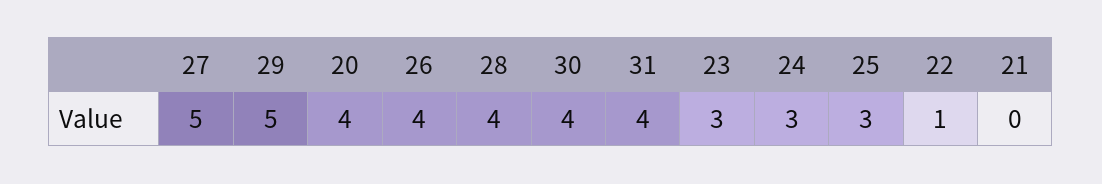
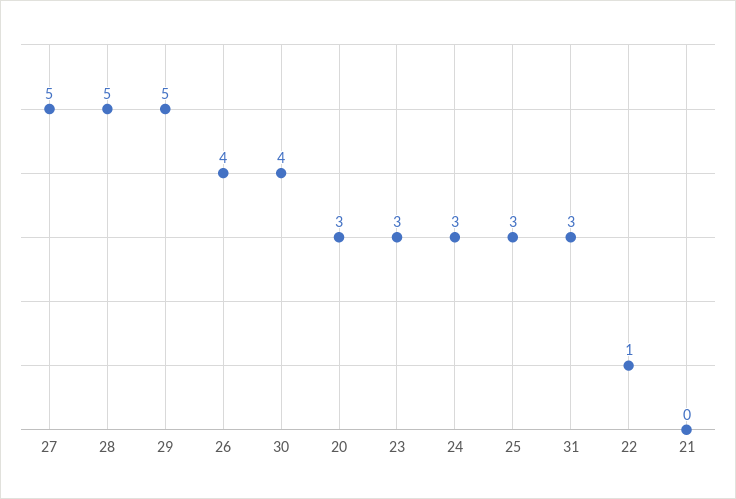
20: 4 -> 3
28: 4 -> 5
31: 4 -> 3

